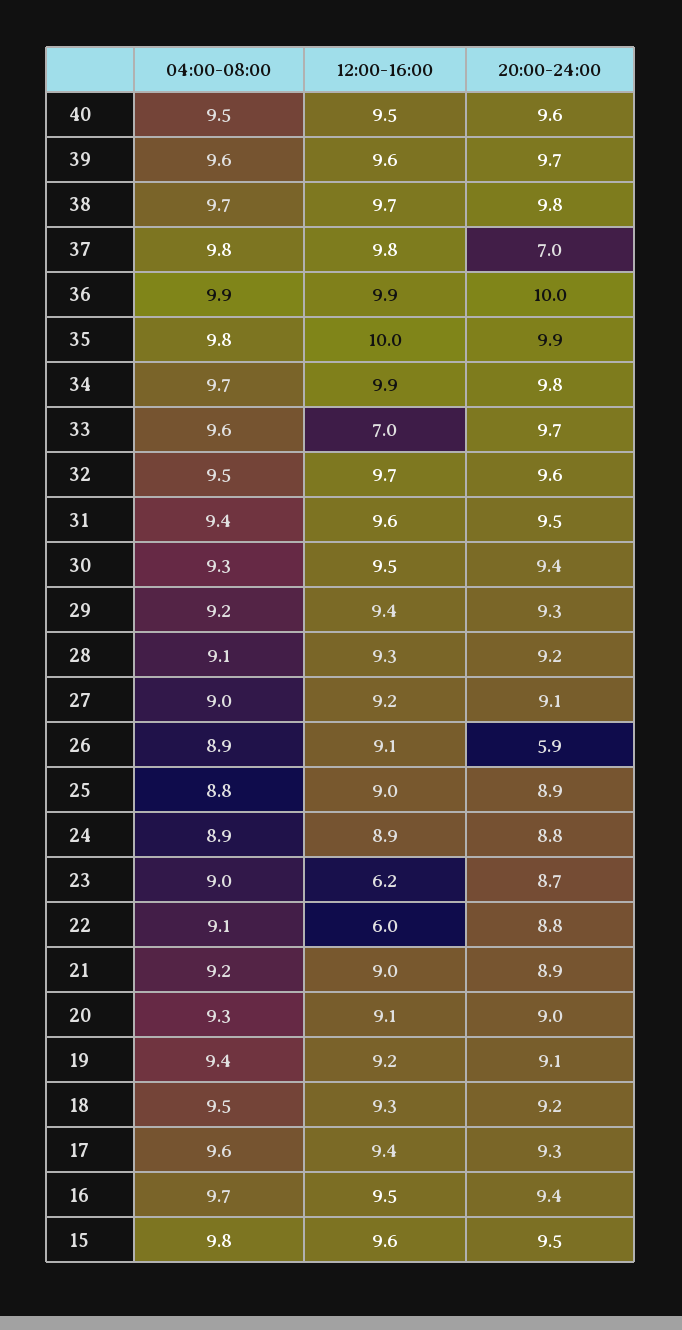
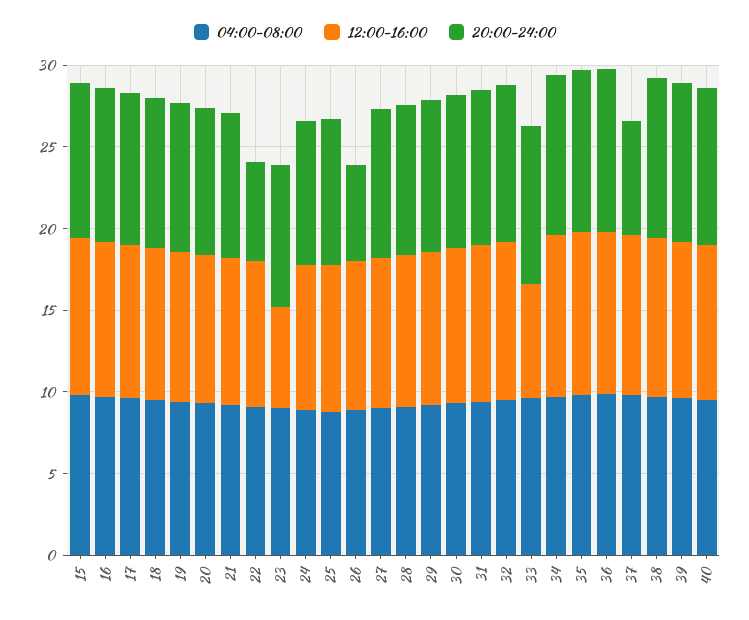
12:00-16:00, 22: 6 -> 9
20:00-24:00, 22: 8.8 -> 6

